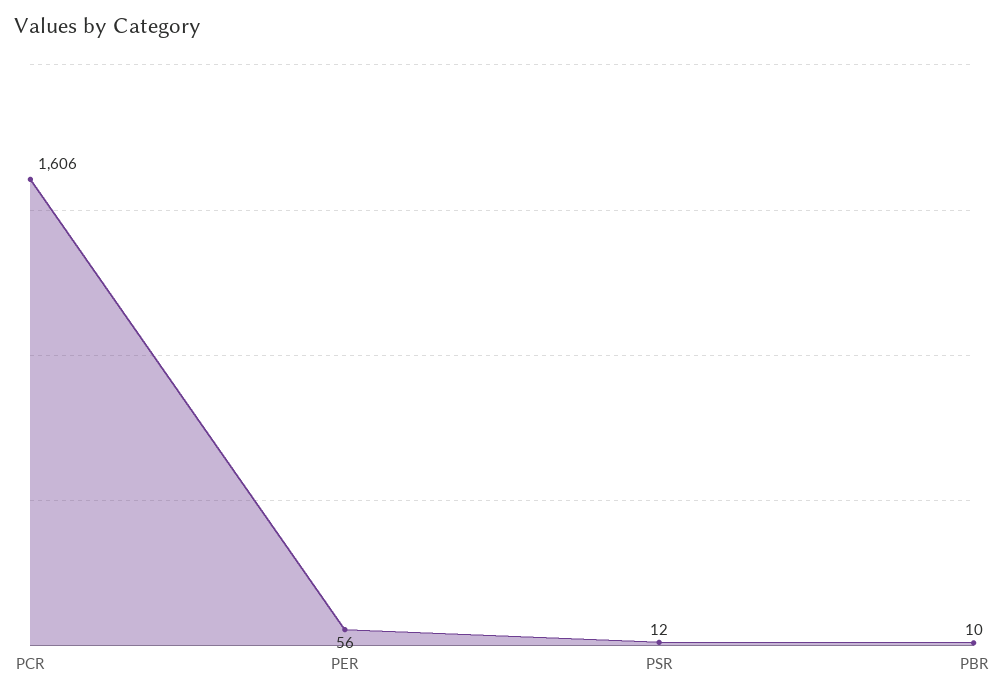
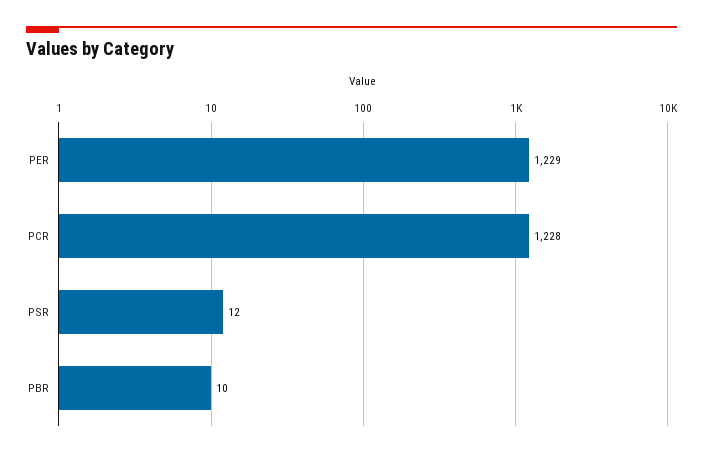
PCR: 1606 -> 1228
PER: 56 -> 1229

